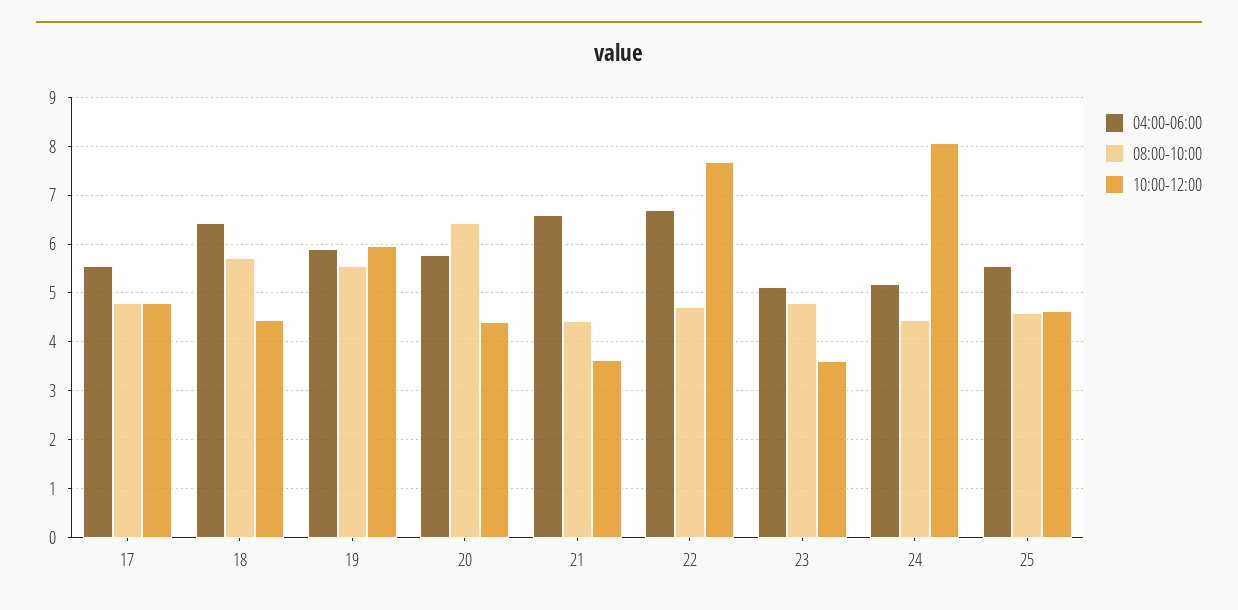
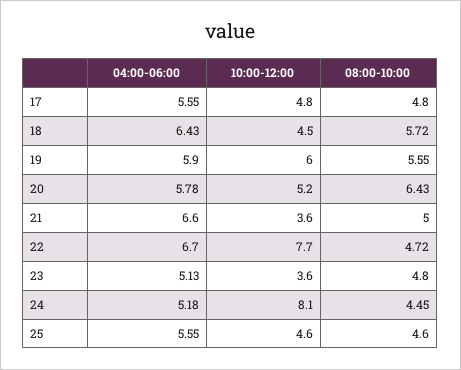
10:00-12:00, 20: 4.4 -> 5.2
08:00-10:00, 21: 4.4 -> 5

